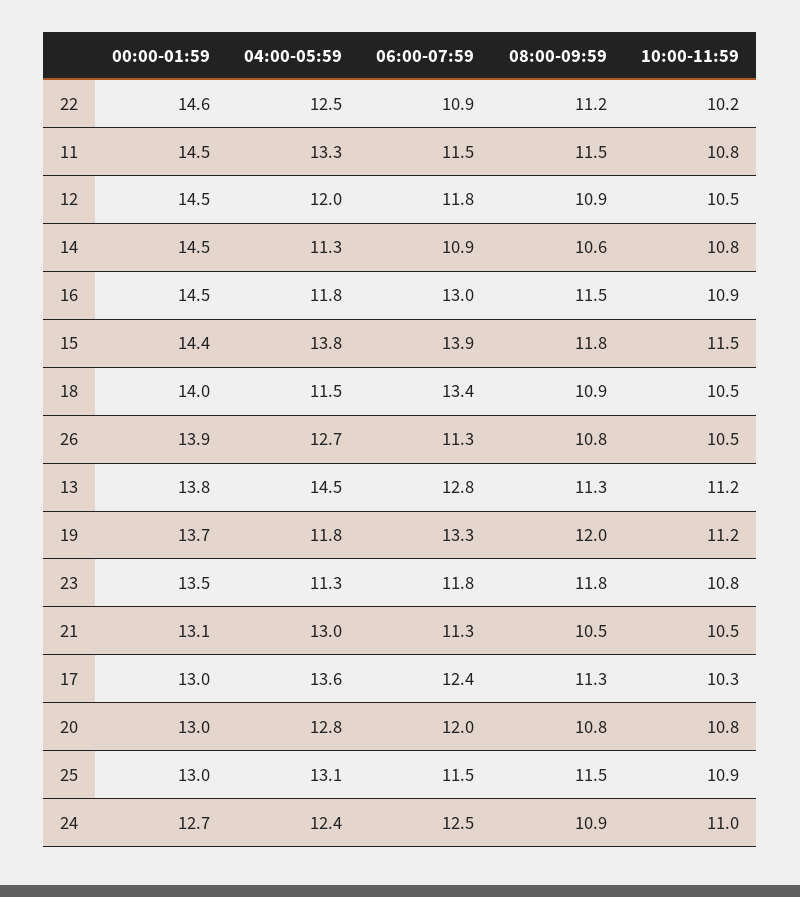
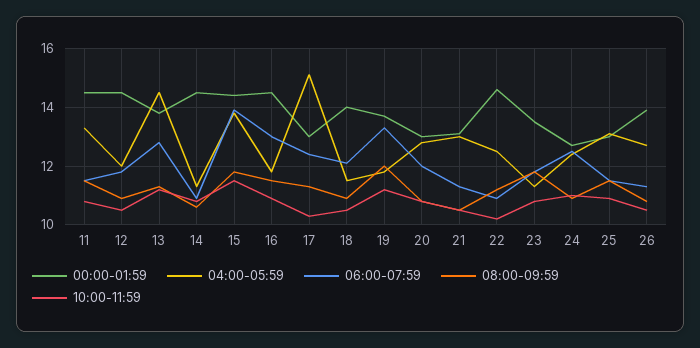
06:00-07:59, 18: 13.4 -> 12
04:00-05:59, 17: 13.6 -> 15

